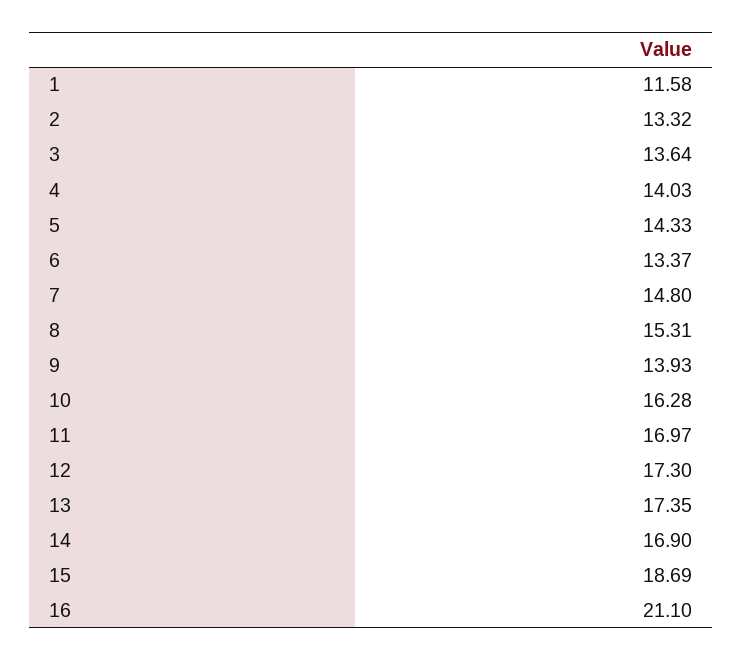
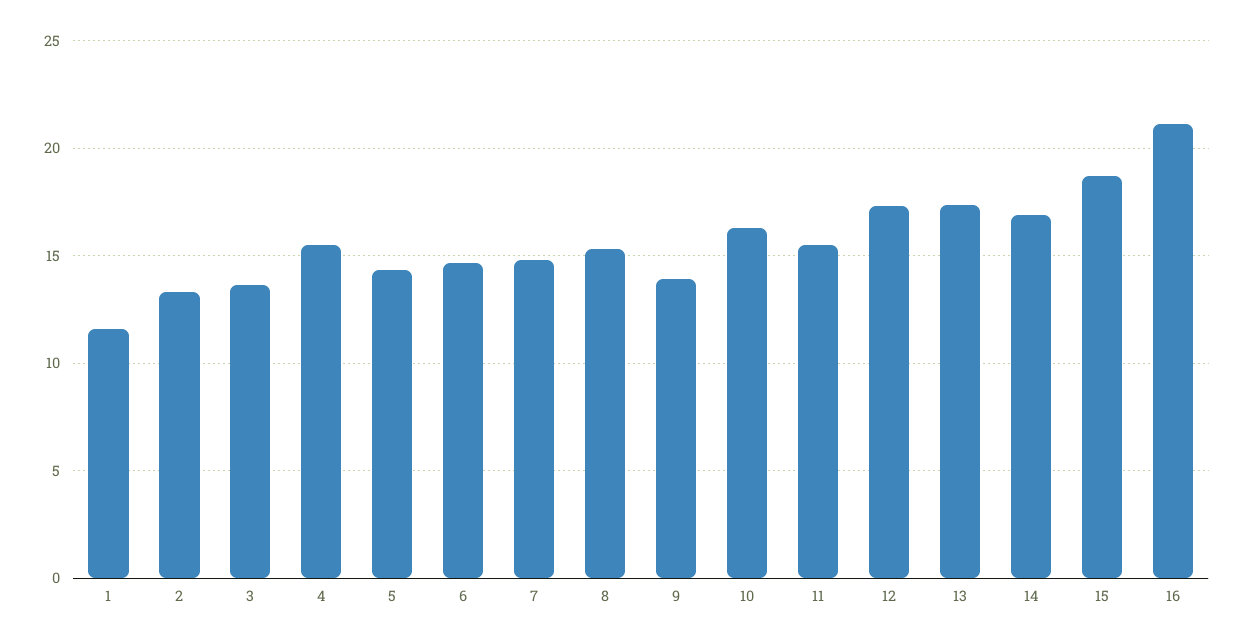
4: 14.03 -> 15.5
6: 13.37 -> 14.5
11: 16.97 -> 15.5

